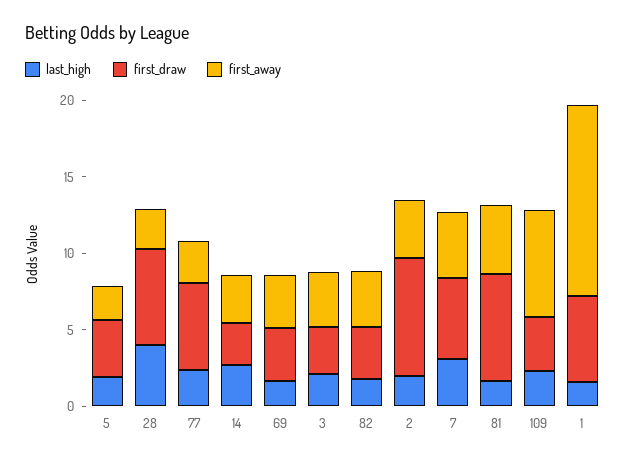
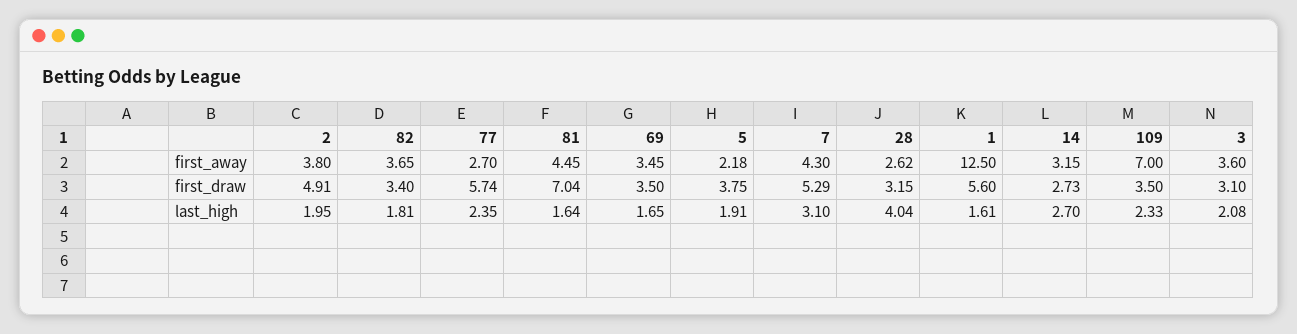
first_draw, 28: 6 -> 3.15
first_draw, 2: 8 -> 4.91

